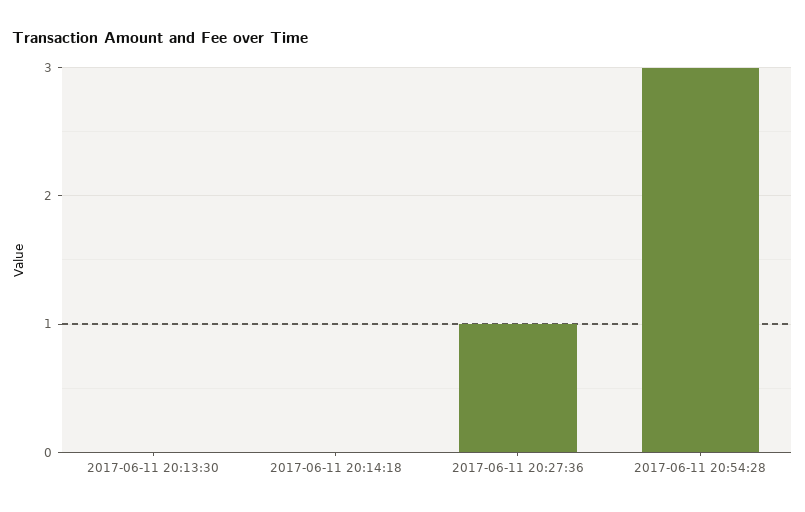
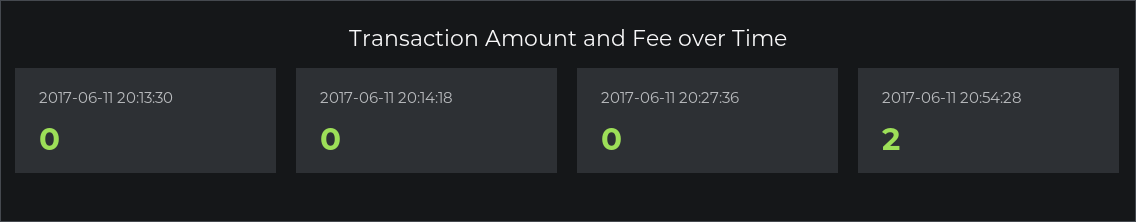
2017-06-11 20:27:36: 1 -> 0
2017-06-11 20:54:28: 3 -> 2

